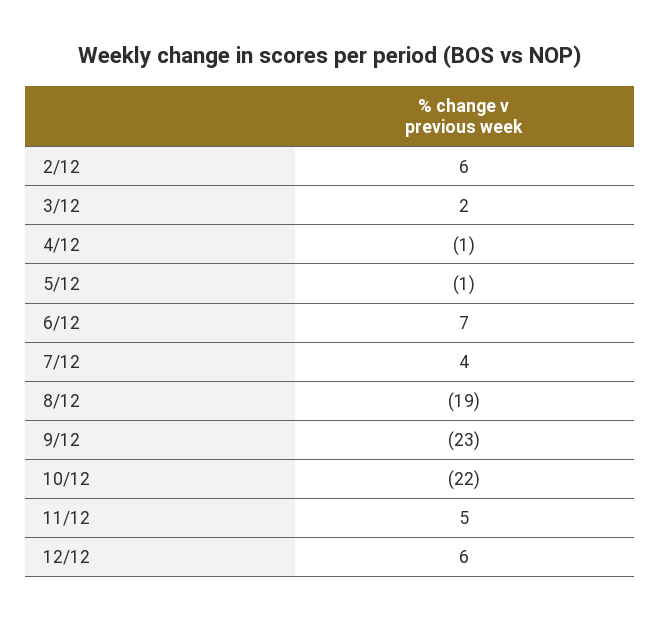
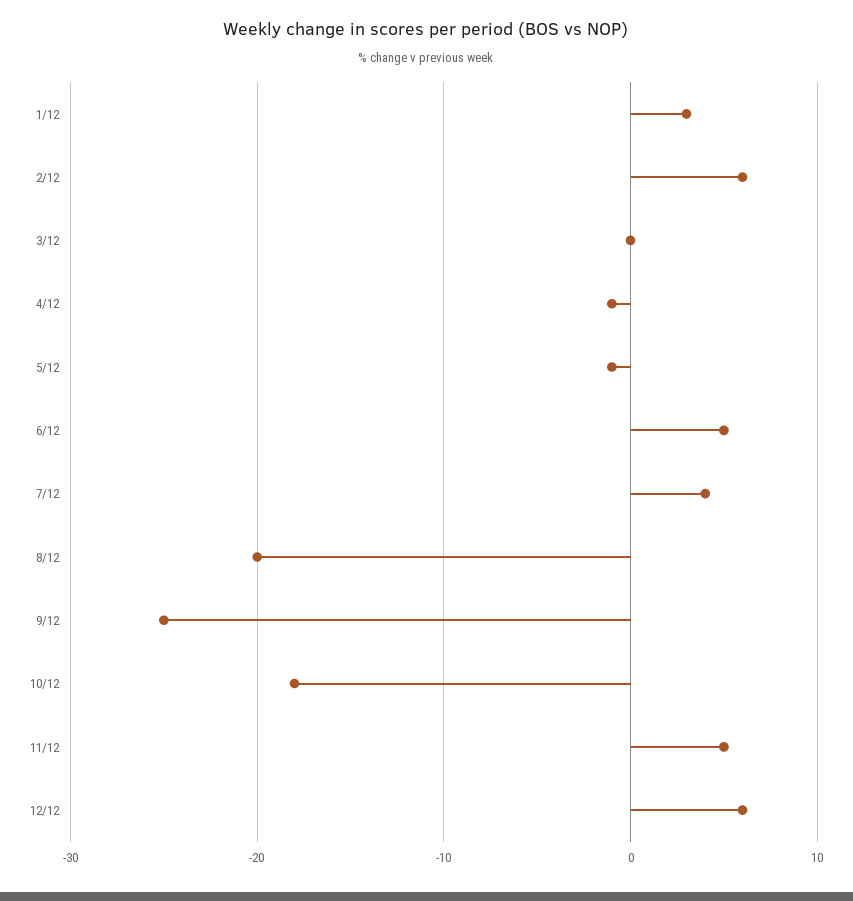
3/12: 2 -> 0
6/12: 7 -> 5
8/12: -19 -> -20
9/12: -23 -> -25
10/12: -22 -> -18
1/12: none -> 3

